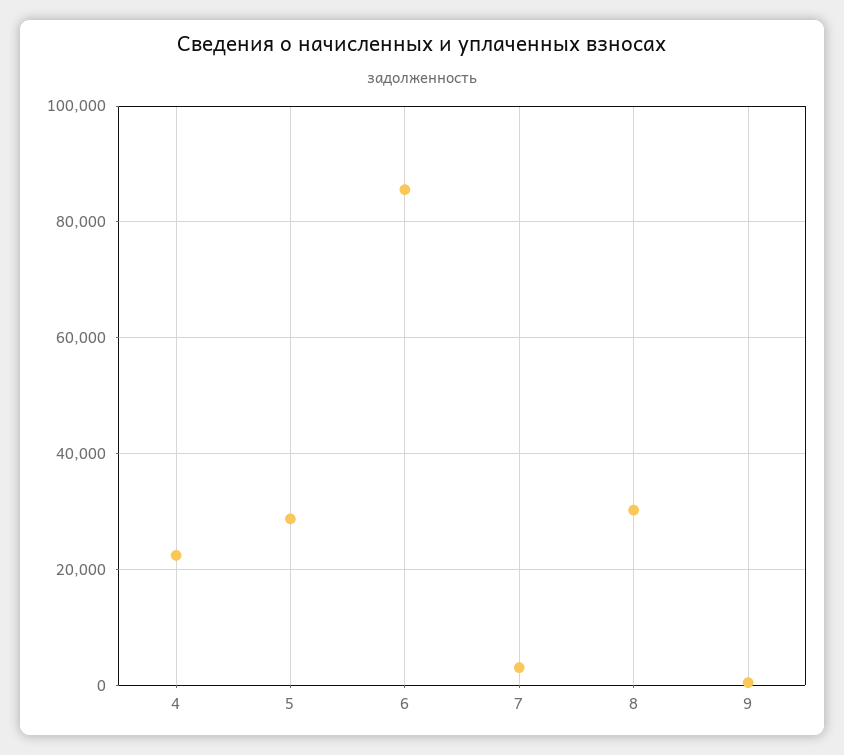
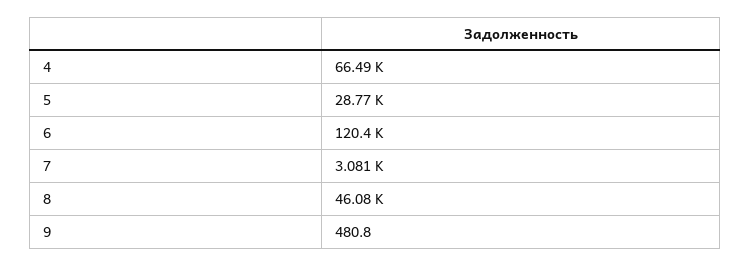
4: 22000 -> 66490
6: 86000 -> 120400
8: 30000 -> 46080

